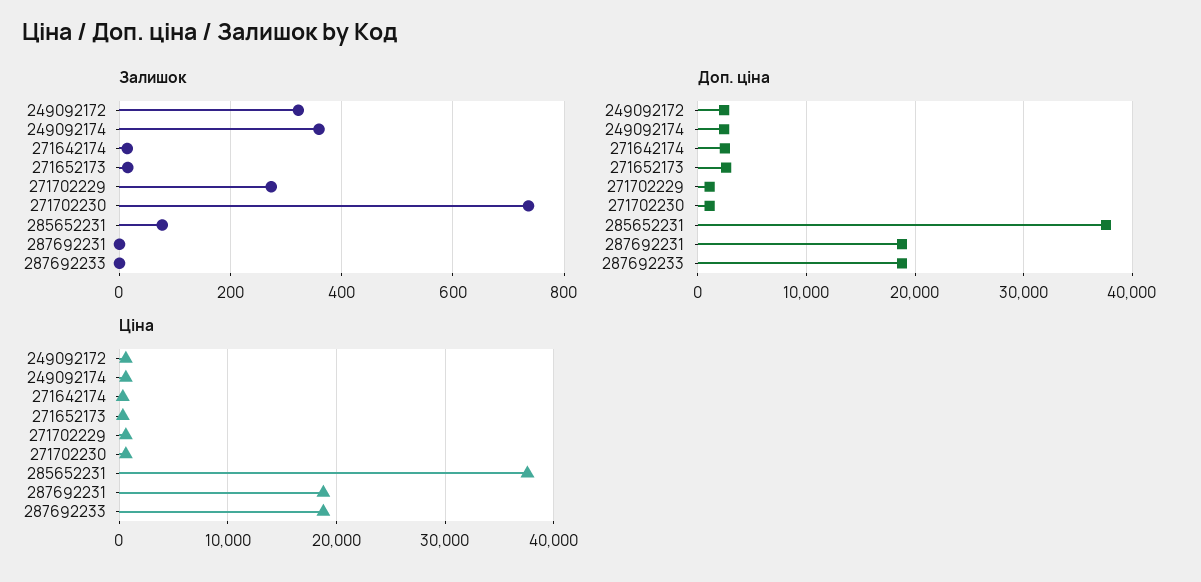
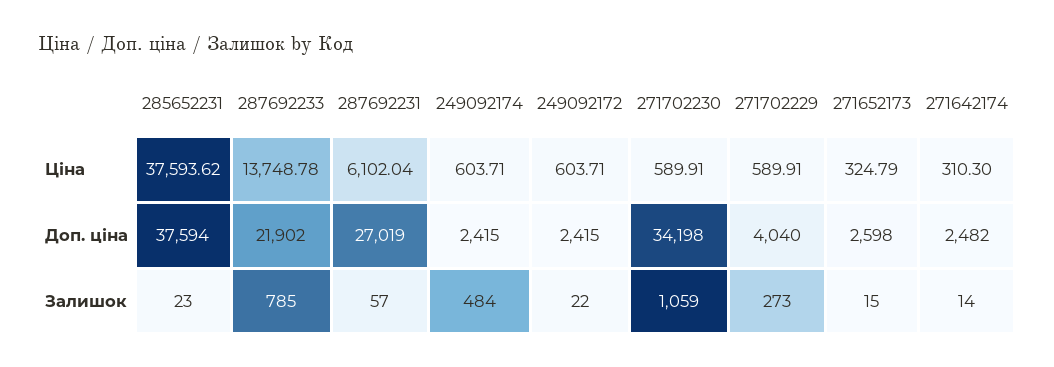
Залишок, 249092172: 320 -> 22
Залишок, 249092174: 360 -> 484
Залишок, 271702230: 740 -> 1059
Залишок, 285652231: 80 -> 23
Залишок, 287692231: 0 -> 57
Залишок, 287692233: 0 -> 785
Доп. ціна, 271702229: 1000 -> 4040
Доп. ціна, 271702230: 1000 -> 34198
Доп. ціна, 287692231: 19000 -> 27019
Доп. ціна, 287692233: 19000 -> 21902
Ціна, 287692231: 19000 -> 6102.04
Ціна, 287692233: 19000 -> 13748.78

